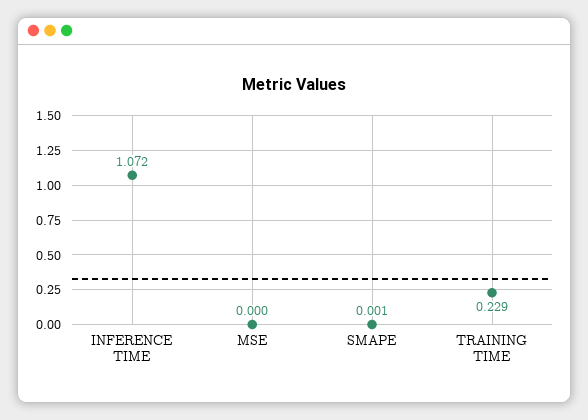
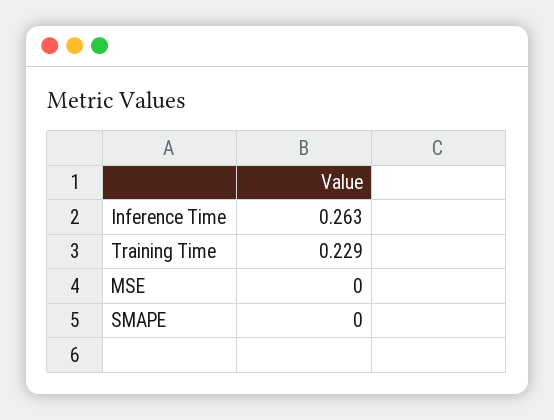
INFERENCE TIME: 1.072 -> 0.263
SMAPE: 0.001 -> 0

